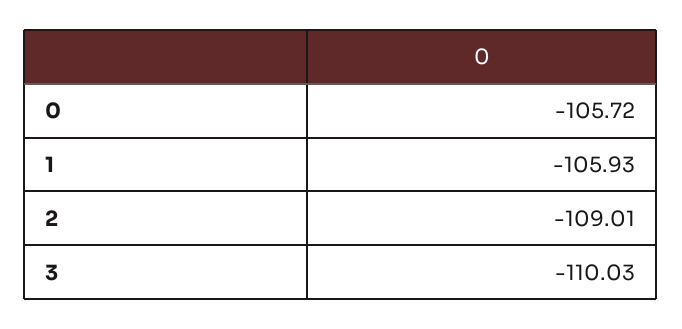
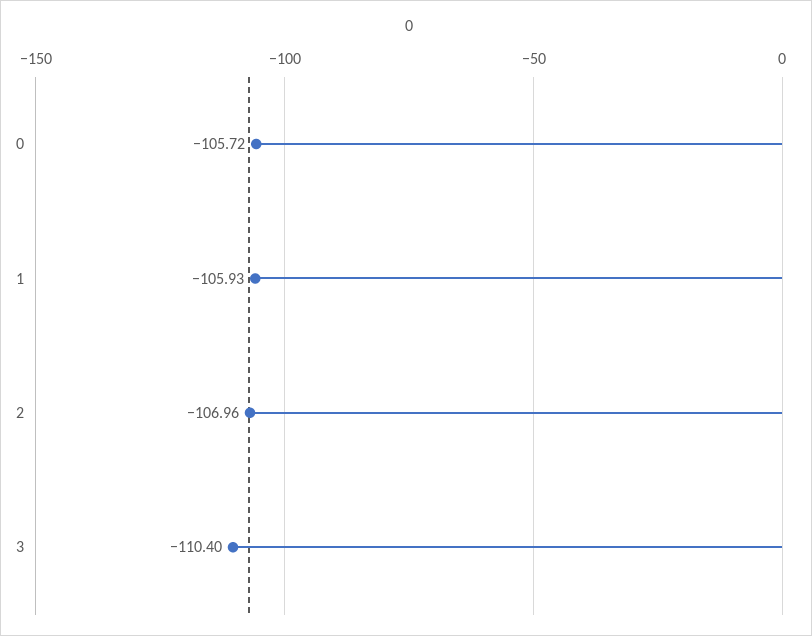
2: -109.01 -> -106.96
3: -110.03 -> -110.4

